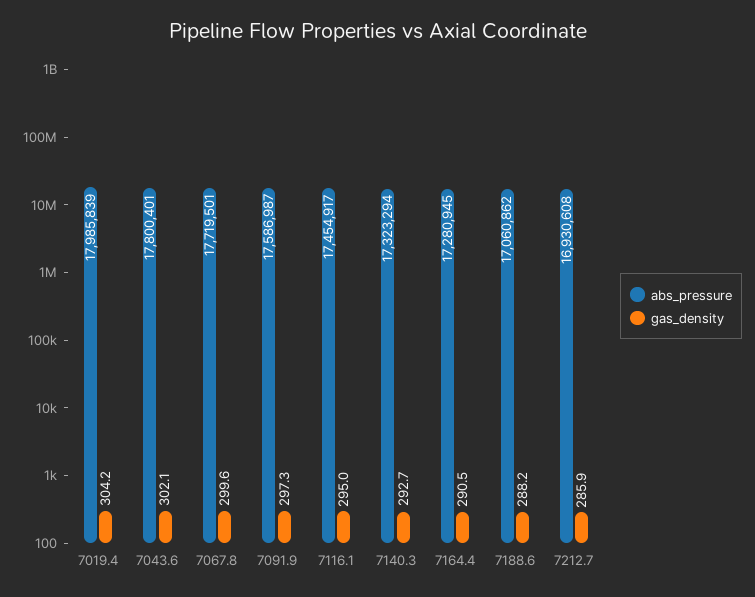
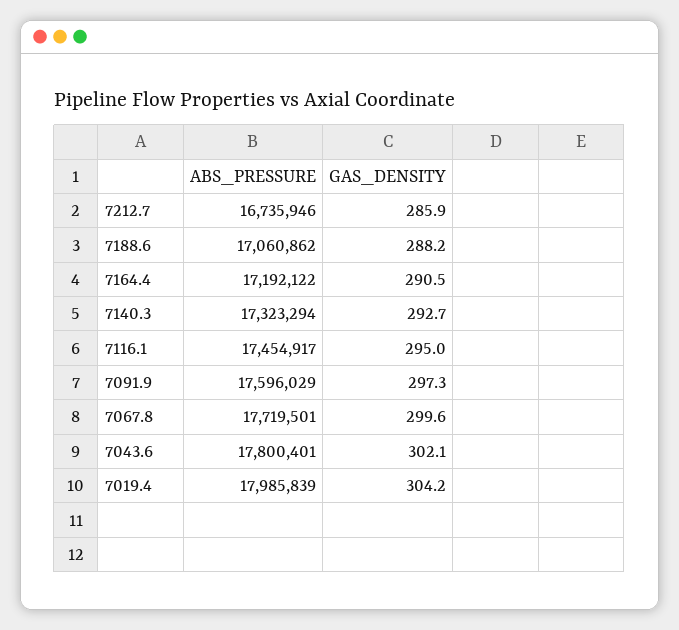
abs_pressure, 7091.9: 17586987 -> 17596029
abs_pressure, 7164.4: 17280945 -> 17192122
abs_pressure, 7212.7: 16930608 -> 16735946

